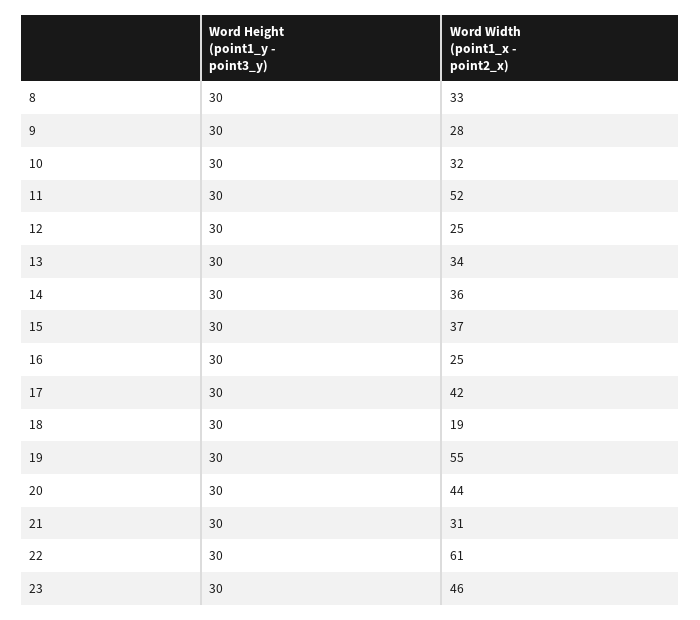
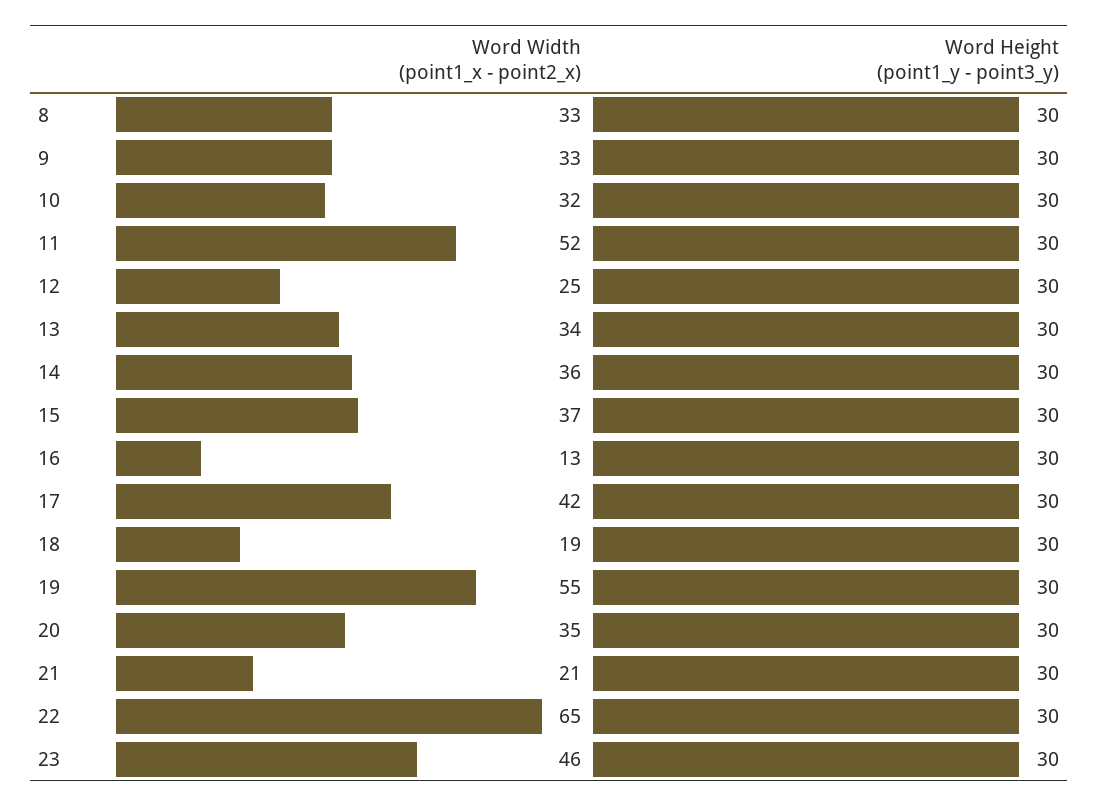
Word Width (point1_x - point2_x), 9: 28 -> 33
Word Width (point1_x - point2_x), 16: 25 -> 13
Word Width (point1_x - point2_x), 20: 44 -> 35
Word Width (point1_x - point2_x), 21: 31 -> 21
Word Width (point1_x - point2_x), 22: 61 -> 65

